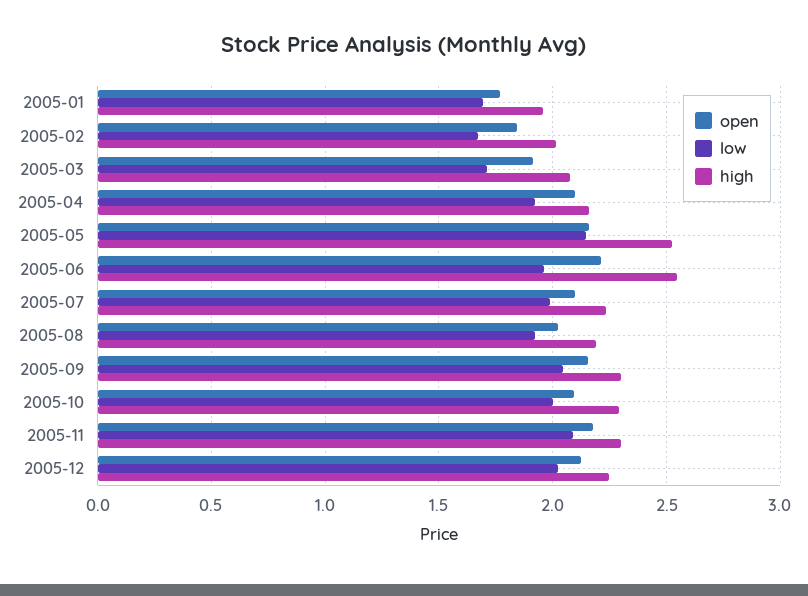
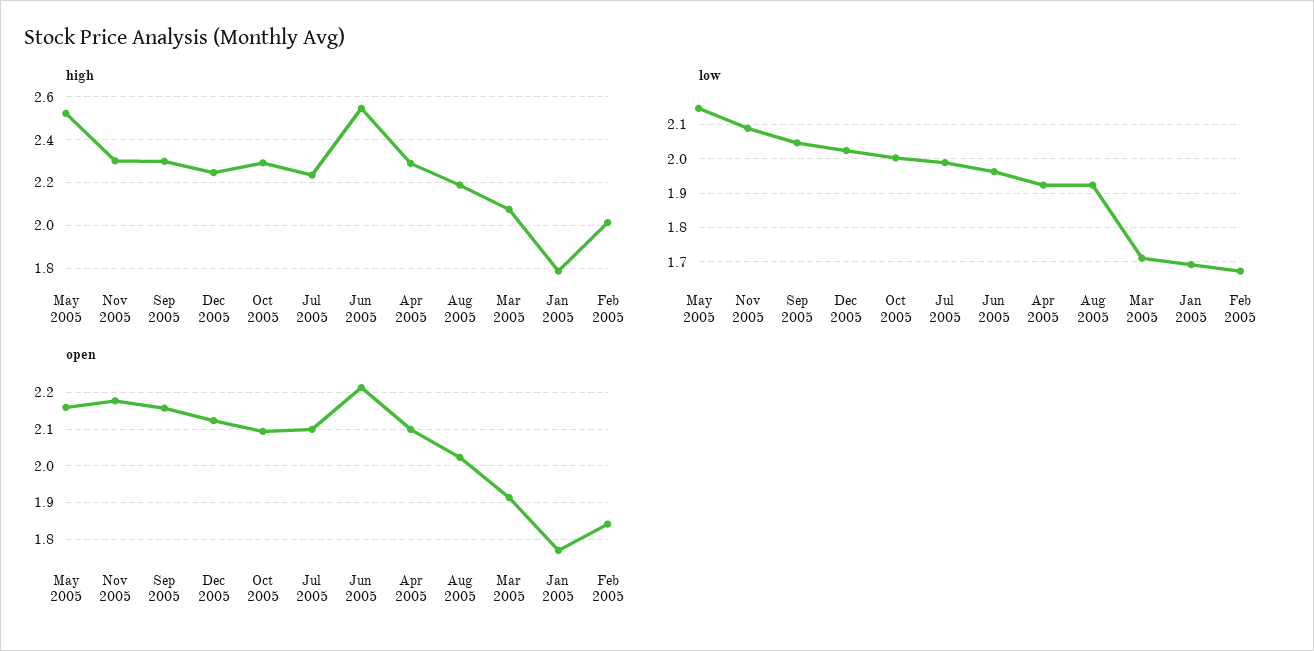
high, 2005-01: 1.95 -> 1.8
high, 2005-04: 2.15 -> 2.3

